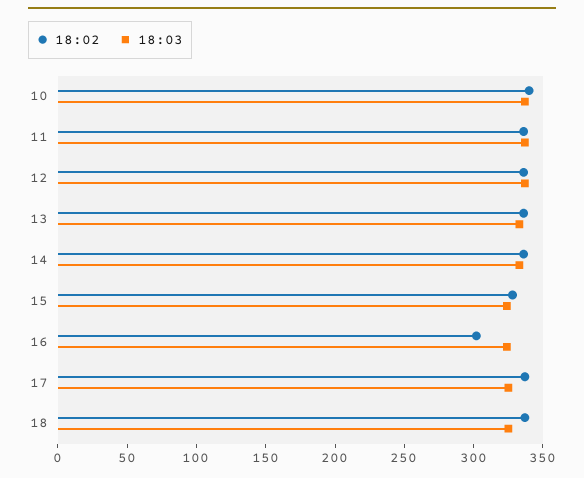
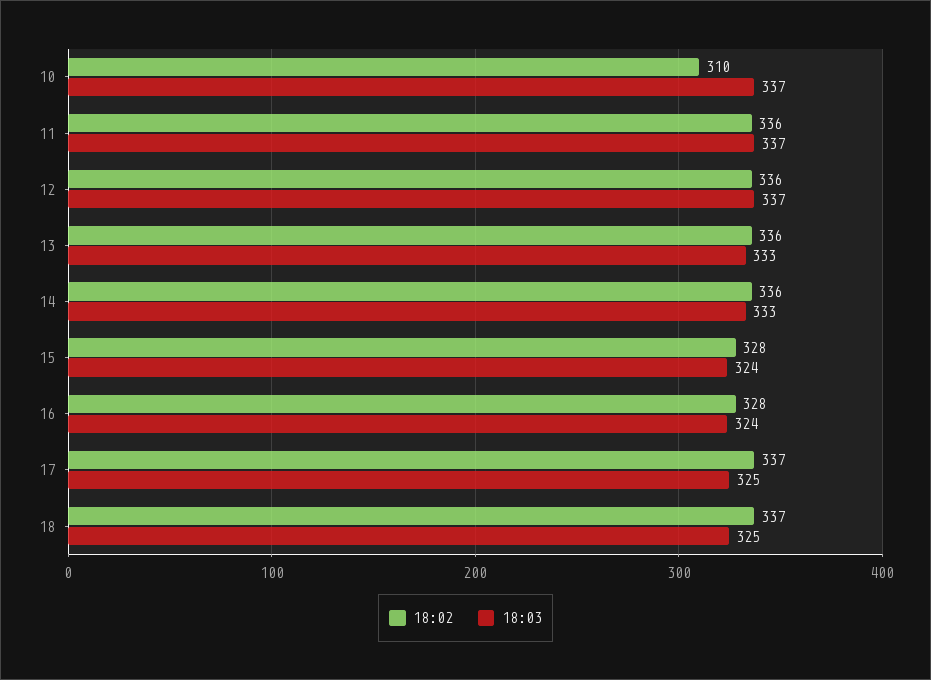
18:02, 10: 340 -> 310
18:02, 16: 300 -> 328

